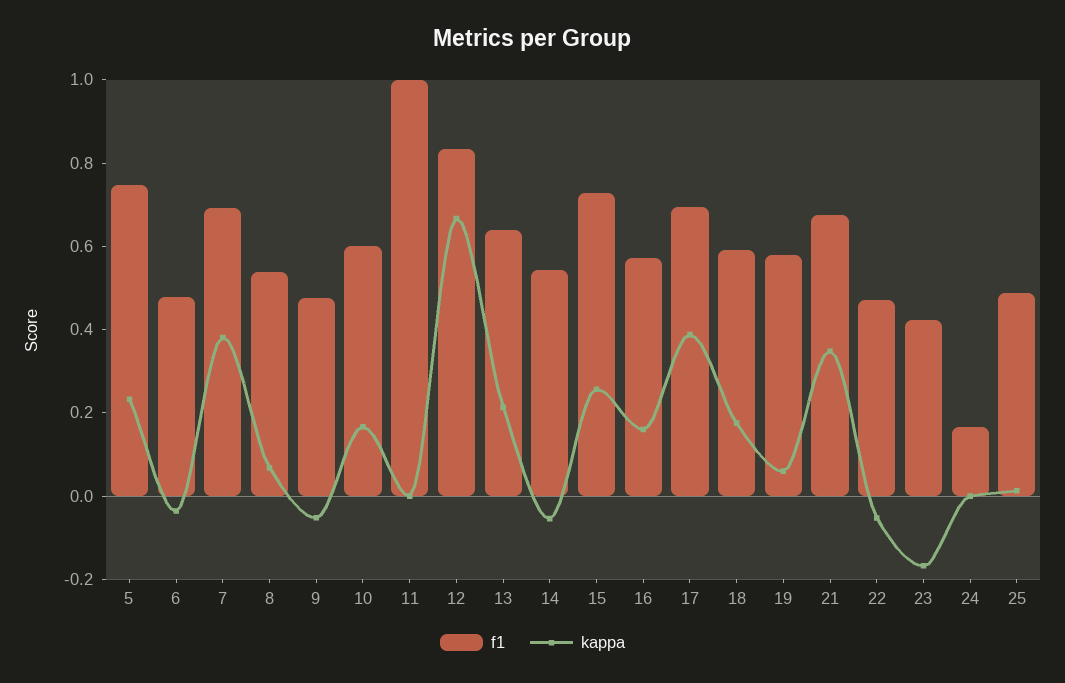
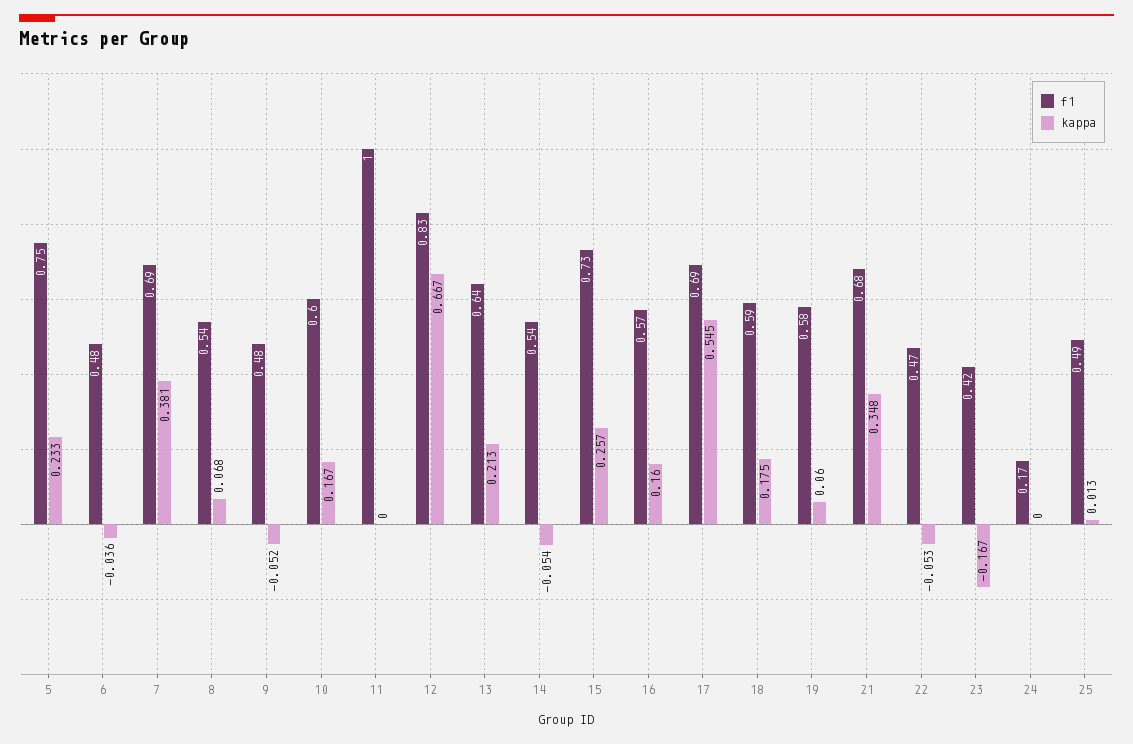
kappa, 17: 0.4 -> 0.545

